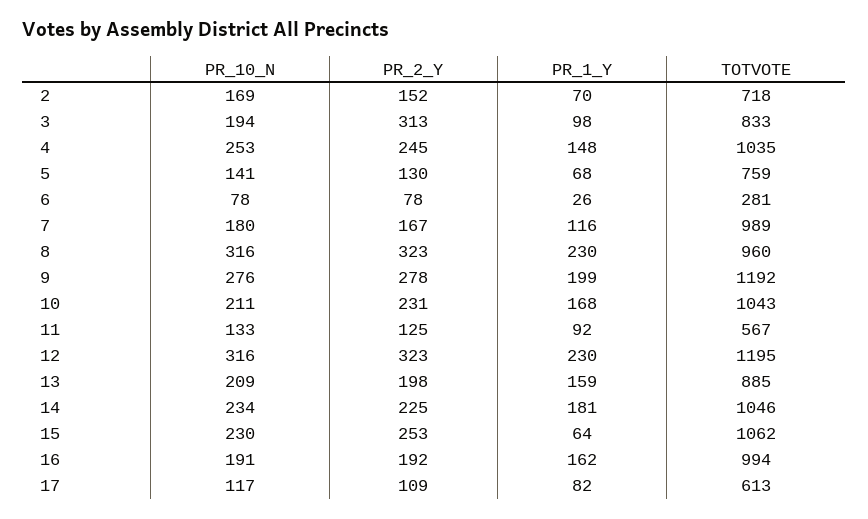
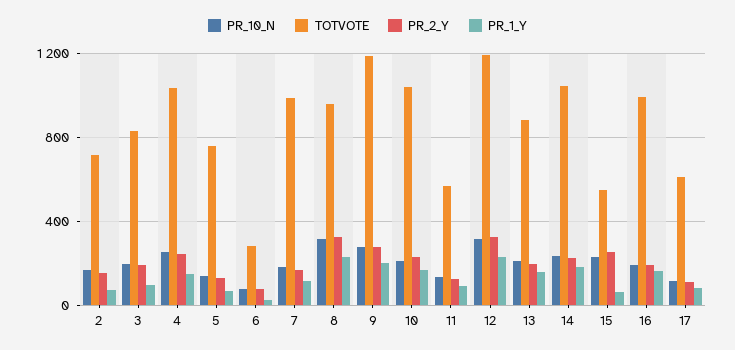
PR_2_Y, 3: 313 -> 200
TOTVOTE, 15: 1062 -> 550

